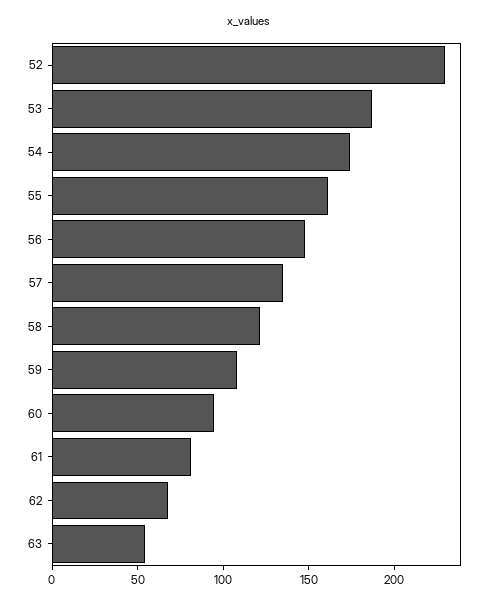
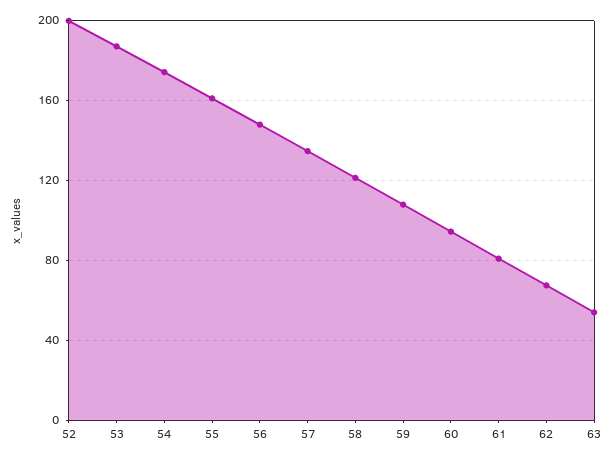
52: 230 -> 200

